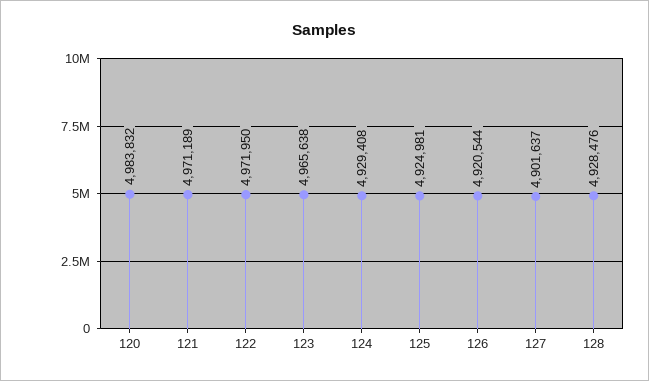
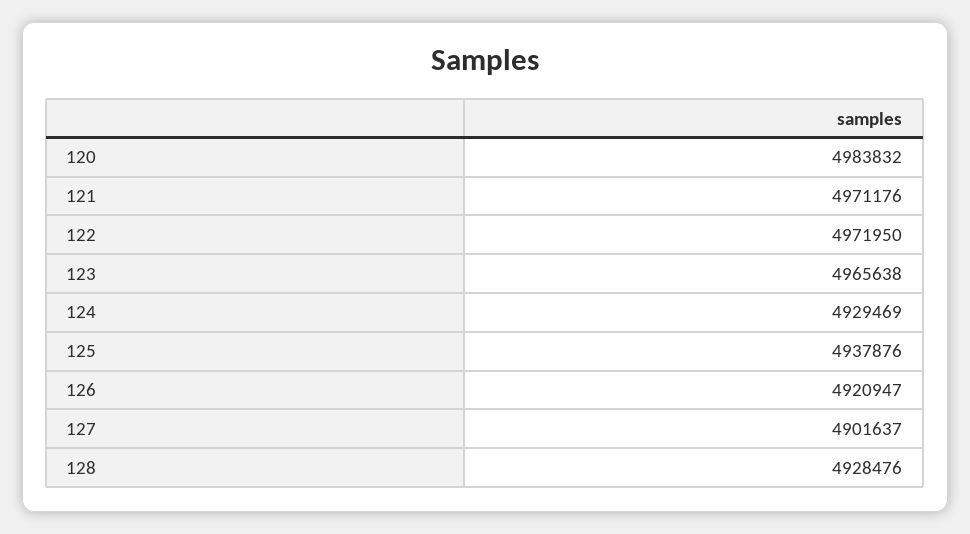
121: 4971189 -> 4971176
124: 4929408 -> 4929469
125: 4924981 -> 4937876
126: 4920544 -> 4920947

